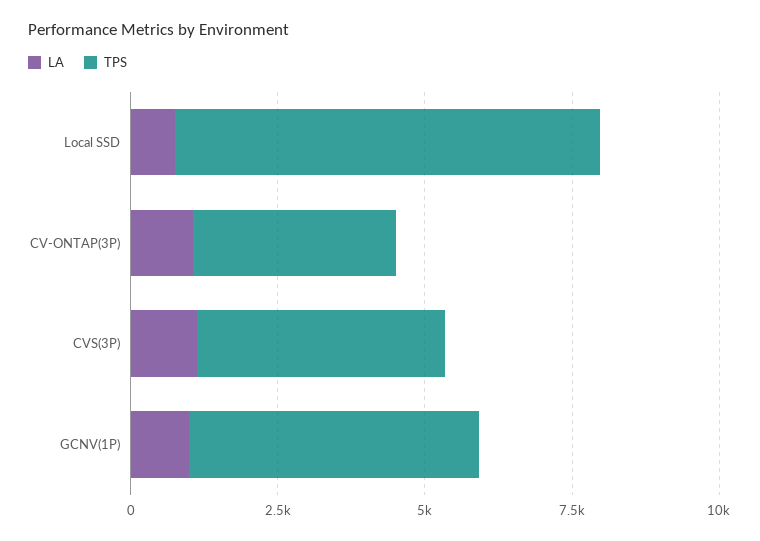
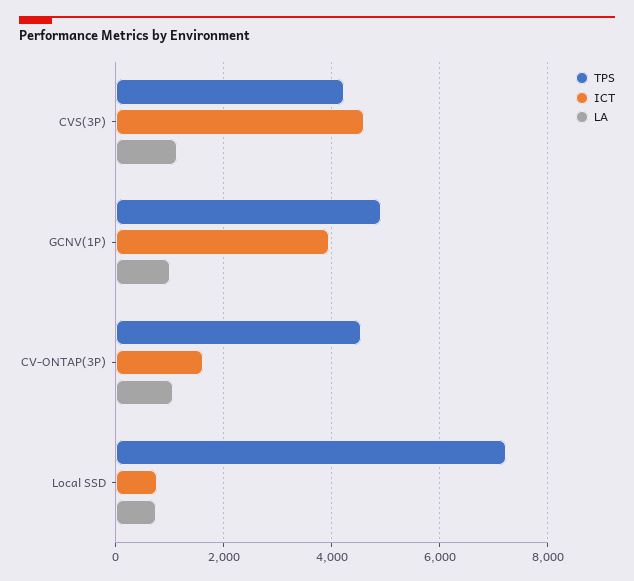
TPS, CV-ONTAP(3P): 3500 -> 4600
ICT, CVS(3P): none -> 4600
ICT, GCNV(1P): none -> 4000
ICT, CV-ONTAP(3P): none -> 1600
ICT, Local SSD: none -> 800

